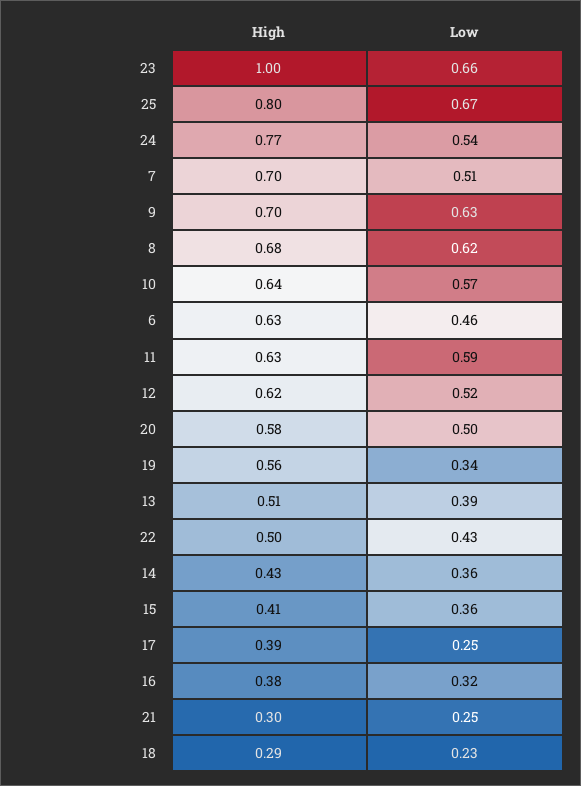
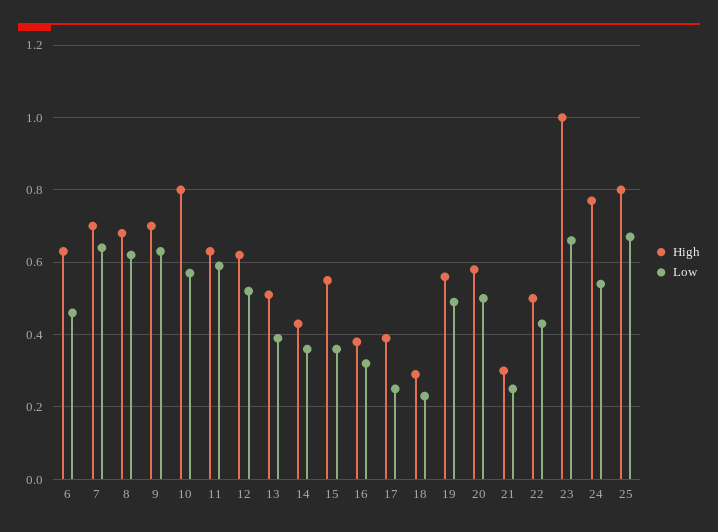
Low, 7: 0.51 -> 0.65
High, 10: 0.64 -> 0.8
Low, 19: 0.34 -> 0.5
High, 15: 0.41 -> 0.55

